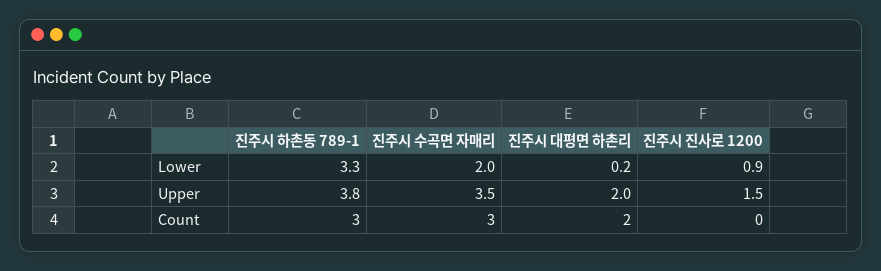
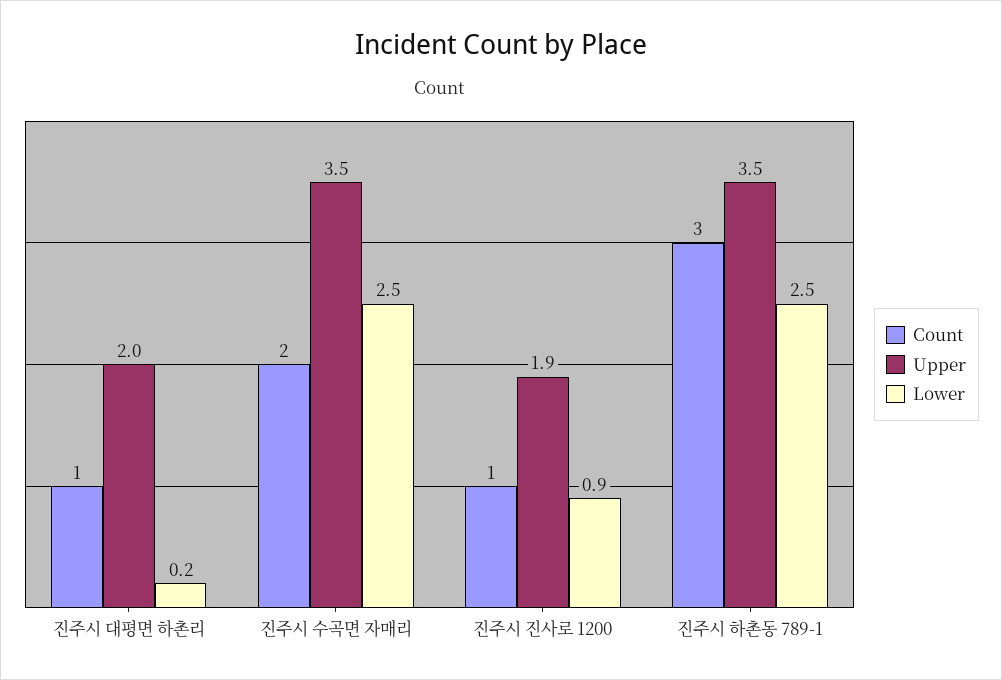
Lower, 진주시 하촌동 789-1: 3.3 -> 2.5
Lower, 진주시 수곡면 자매리: 2 -> 2.5
Upper, 진주시 하촌동 789-1: 3.8 -> 3.5
Upper, 진주시 진사로 1200: 1.5 -> 1.9
Count, 진주시 수곡면 자매리: 3 -> 2
Count, 진주시 대평면 하촌리: 2 -> 1
Count, 진주시 진사로 1200: 0 -> 1

